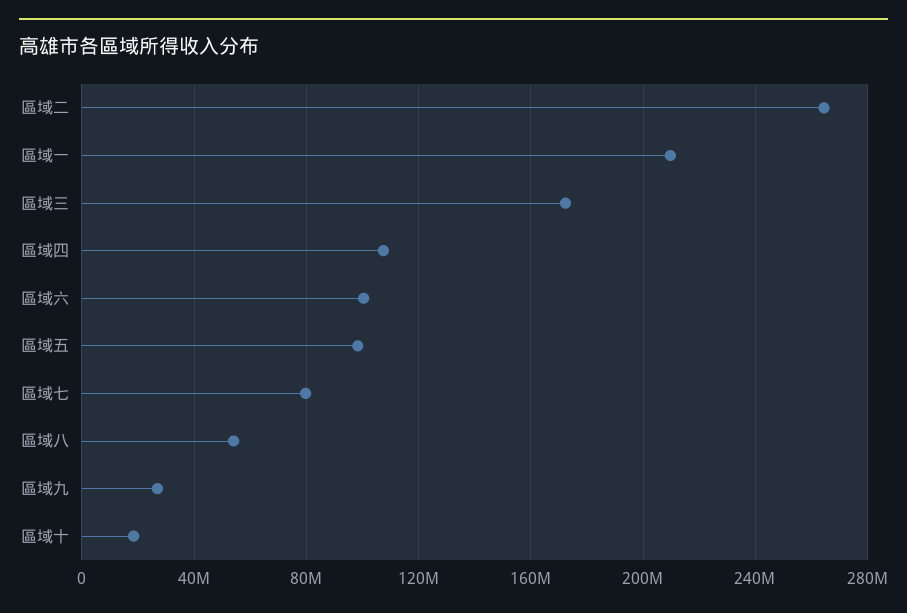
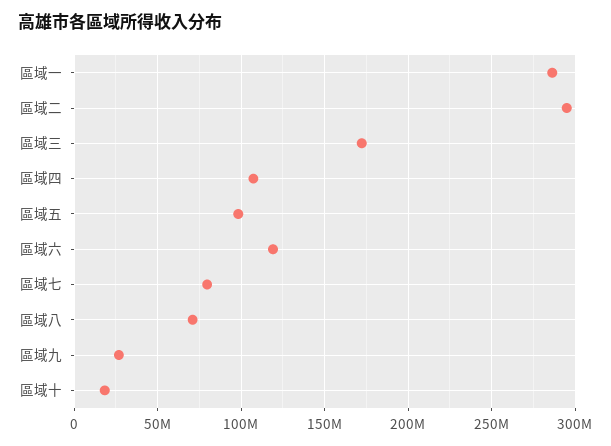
區域二: 265000000 -> 295000000
區域一: 210000000 -> 285000000
區域六: 100000000 -> 120000000
區域八: 55000000 -> 70000000

